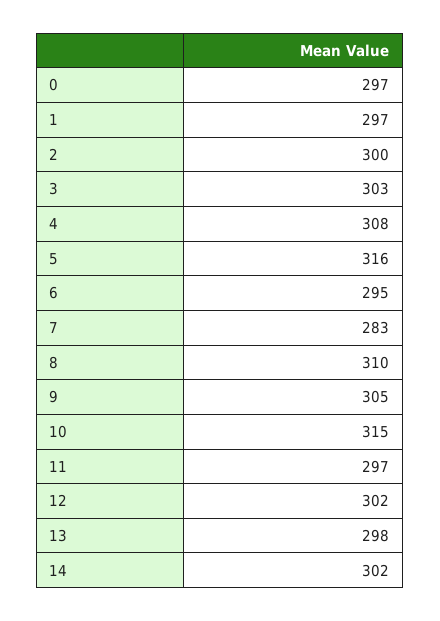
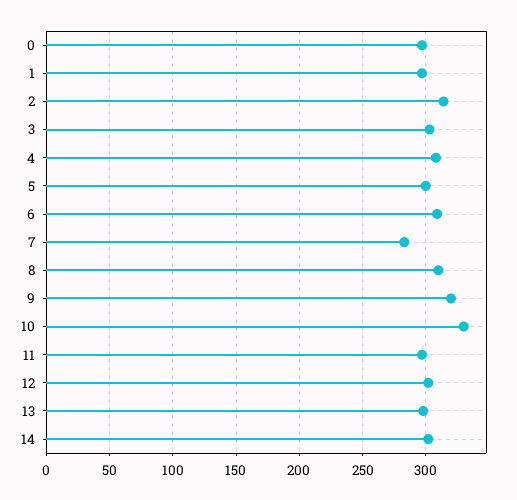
2: 300 -> 315
5: 316 -> 300
6: 295 -> 310
9: 305 -> 320
10: 315 -> 330

